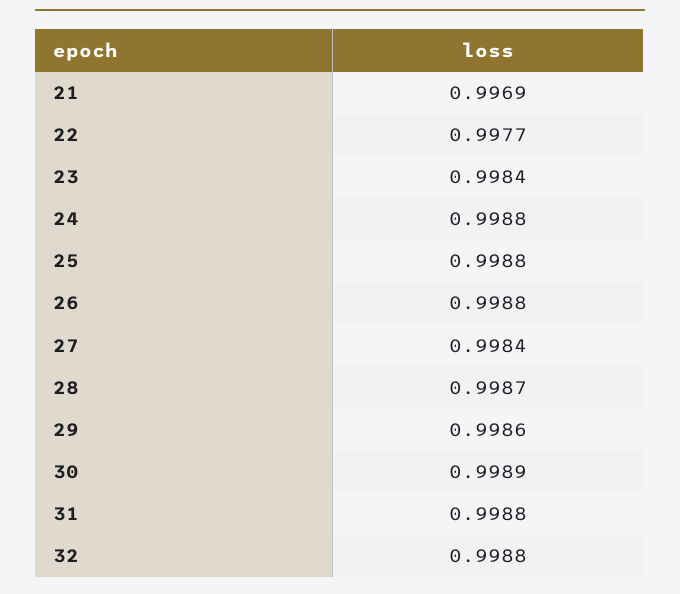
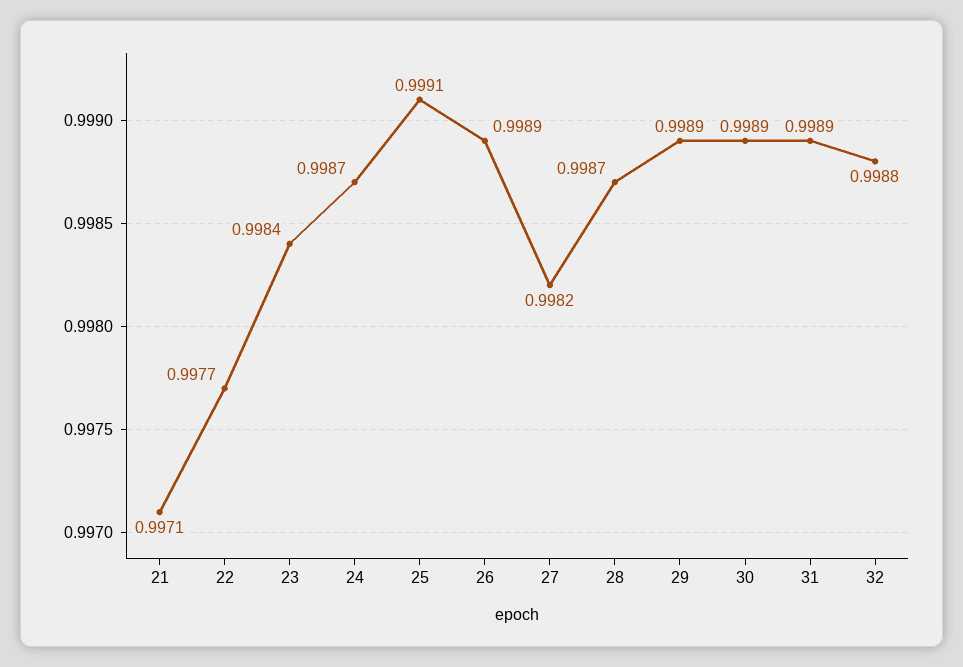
21: 0.9969 -> 0.9971
24: 0.9988 -> 0.9987
25: 0.9988 -> 0.9991
26: 0.9988 -> 0.9989
27: 0.9984 -> 0.9982
29: 0.9986 -> 0.9989
31: 0.9988 -> 0.9989

